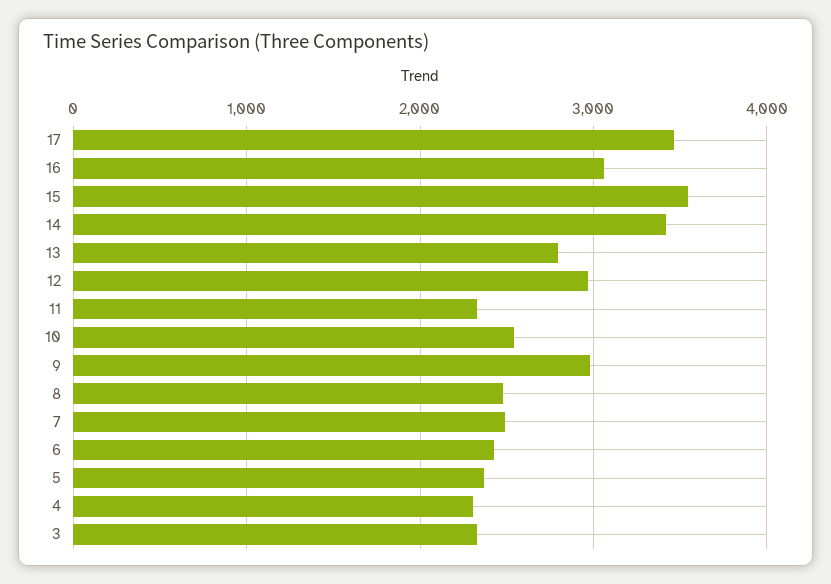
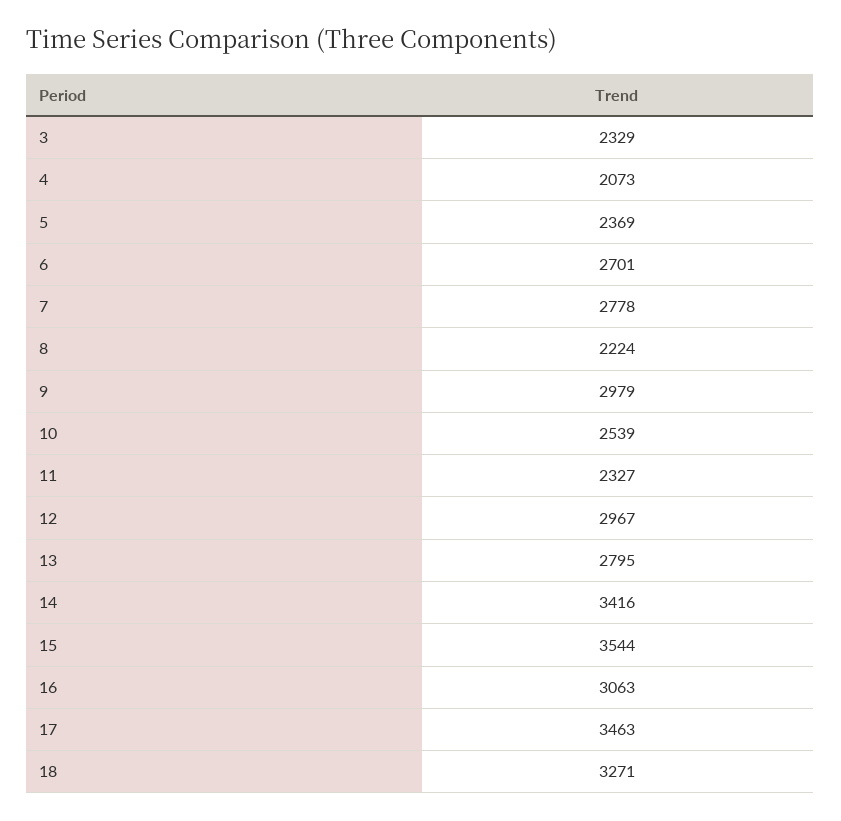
8: 2500 -> 2224
7: 2500 -> 2778
6: 2400 -> 2701
4: 2300 -> 2073
18: none -> 3271

